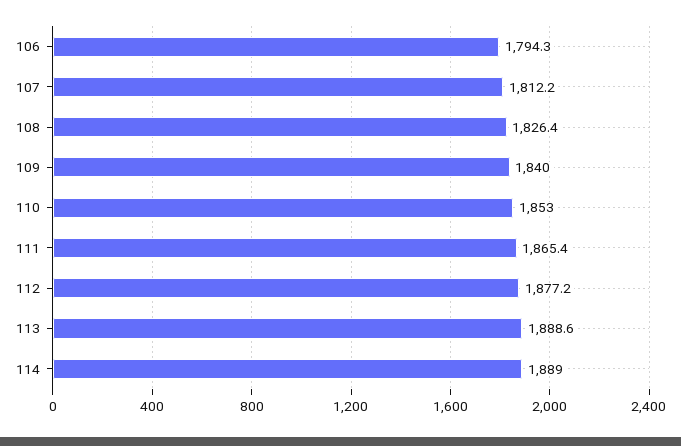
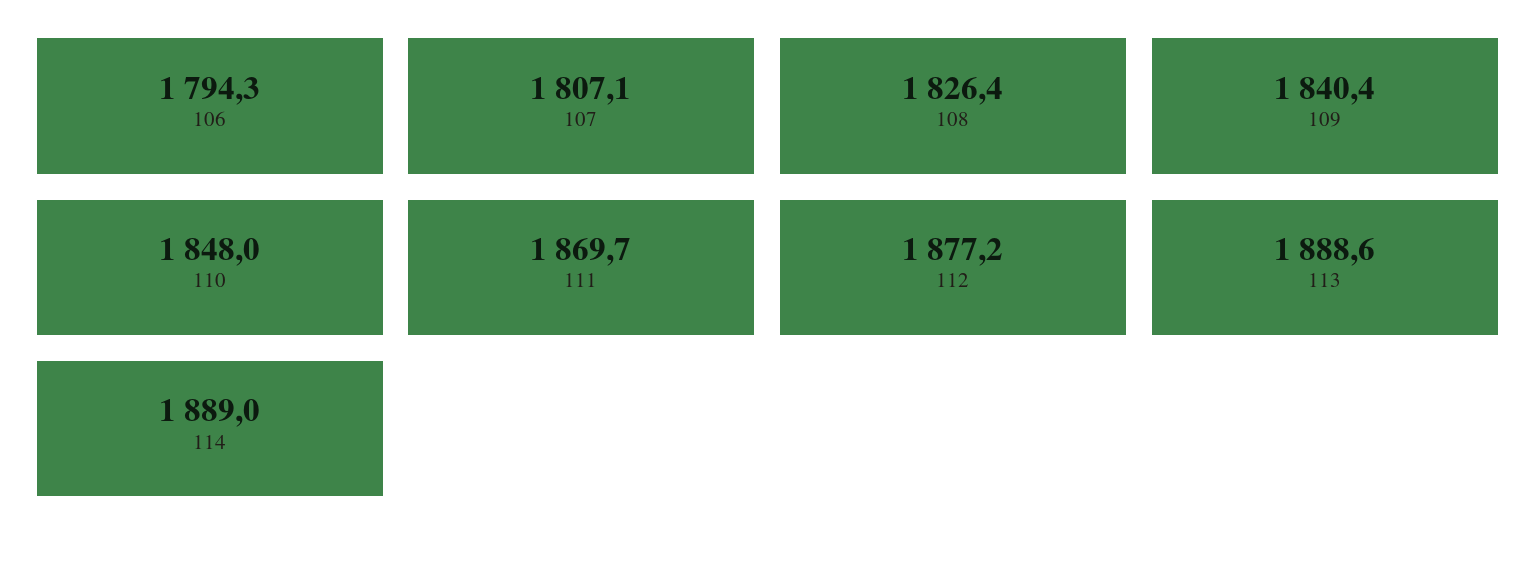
107: 1812.2 -> 1807.1
109: 1840 -> 1840.4
110: 1853 -> 1848
111: 1865.4 -> 1869.7

